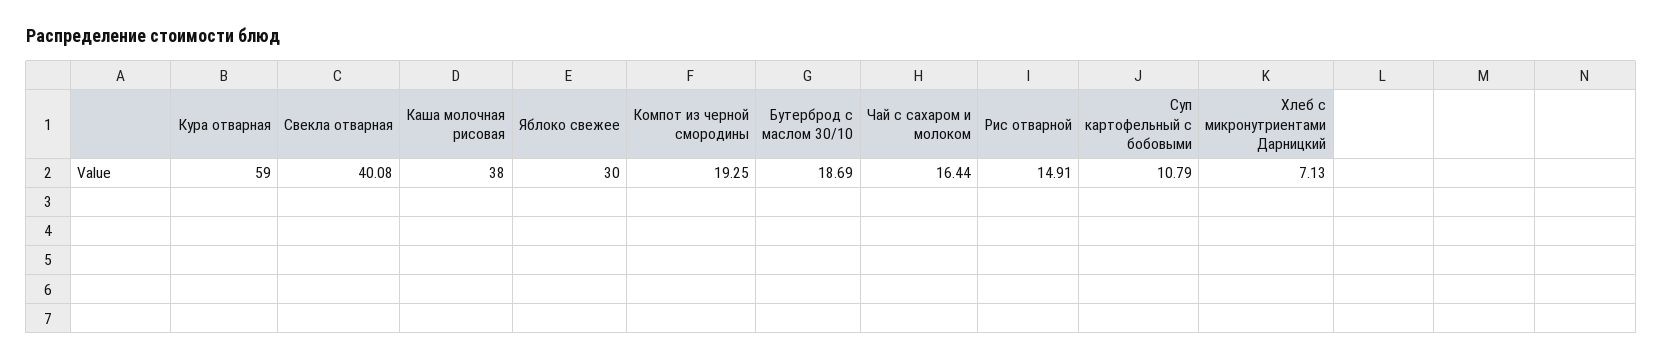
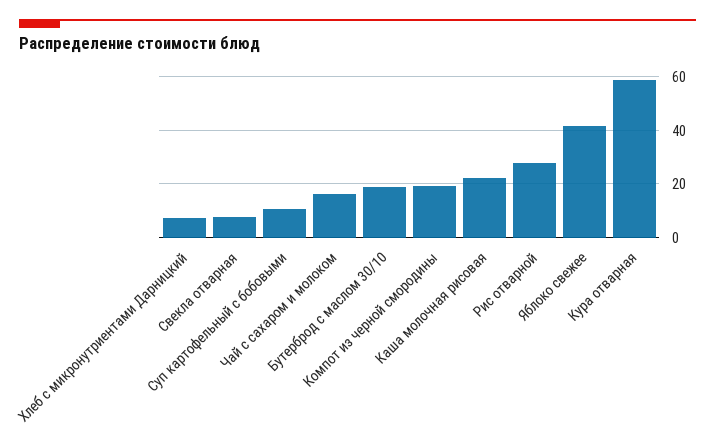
Свекла отварная: 40.08 -> 7.5
Каша молочная рисовая: 38 -> 22.5
Яблоко свежее: 30 -> 42.5
Рис отварной: 14.91 -> 27.5

